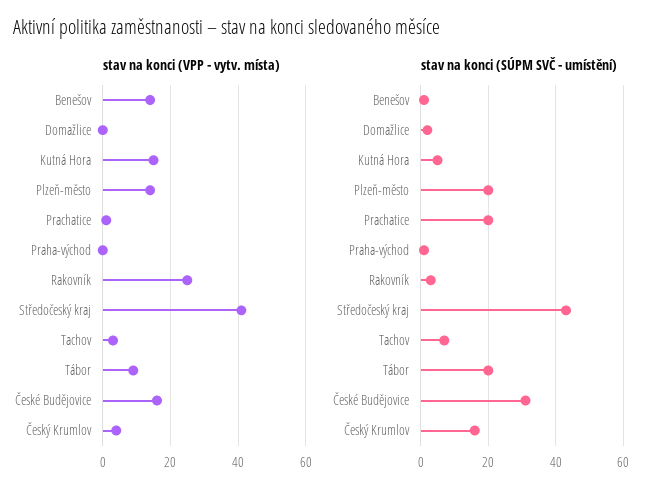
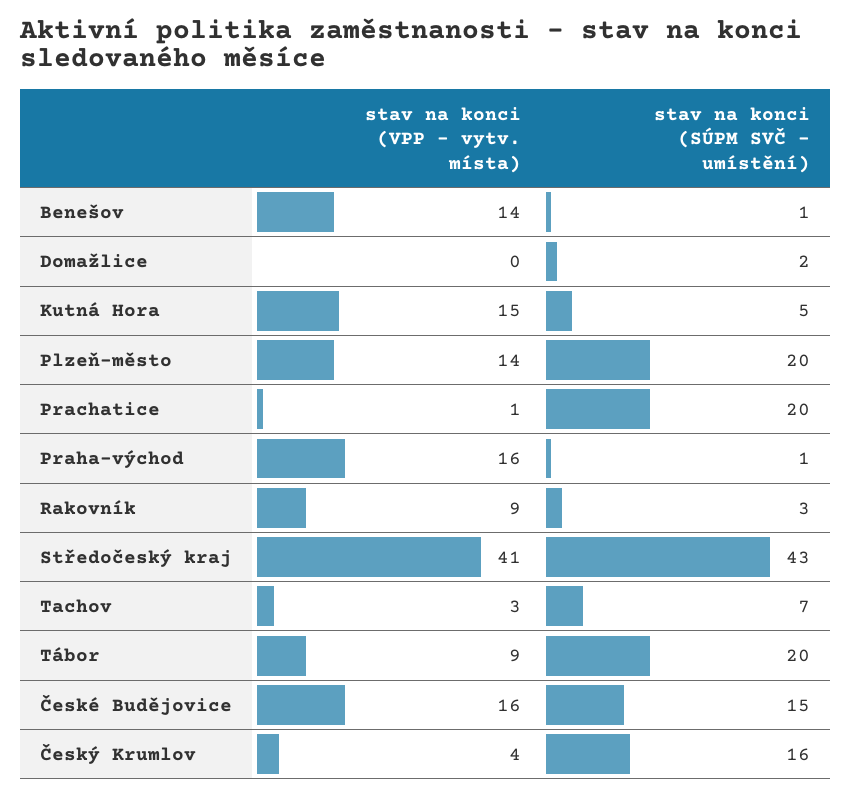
stav na konci (VPP - vytv. místa), Praha-východ: 0 -> 16
stav na konci (VPP - vytv. místa), Rakovník: 25 -> 9
stav na konci (SÚPM SVČ - umístění), České Budějovice: 30 -> 15

